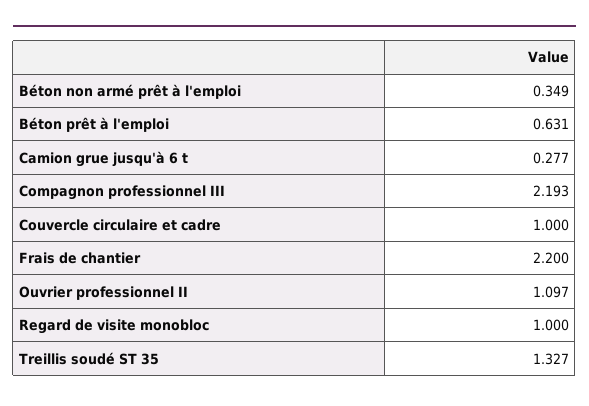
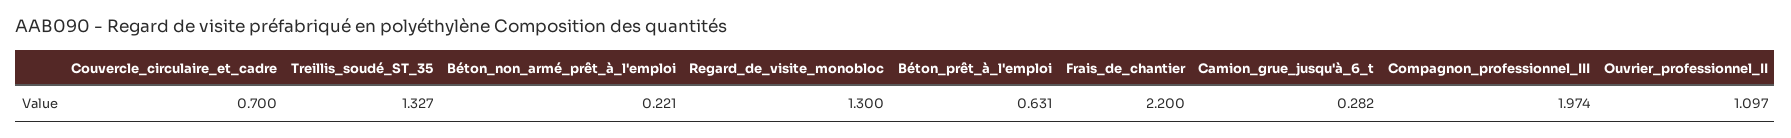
Béton non armé prêt à l'emploi: 0.349 -> 0.221
Camion grue jusqu'à 6 t: 0.277 -> 0.282
Compagnon professionnel III: 2.193 -> 1.974
Couvercle circulaire et cadre: 1 -> 0.7
Regard de visite monobloc: 1 -> 1.3

